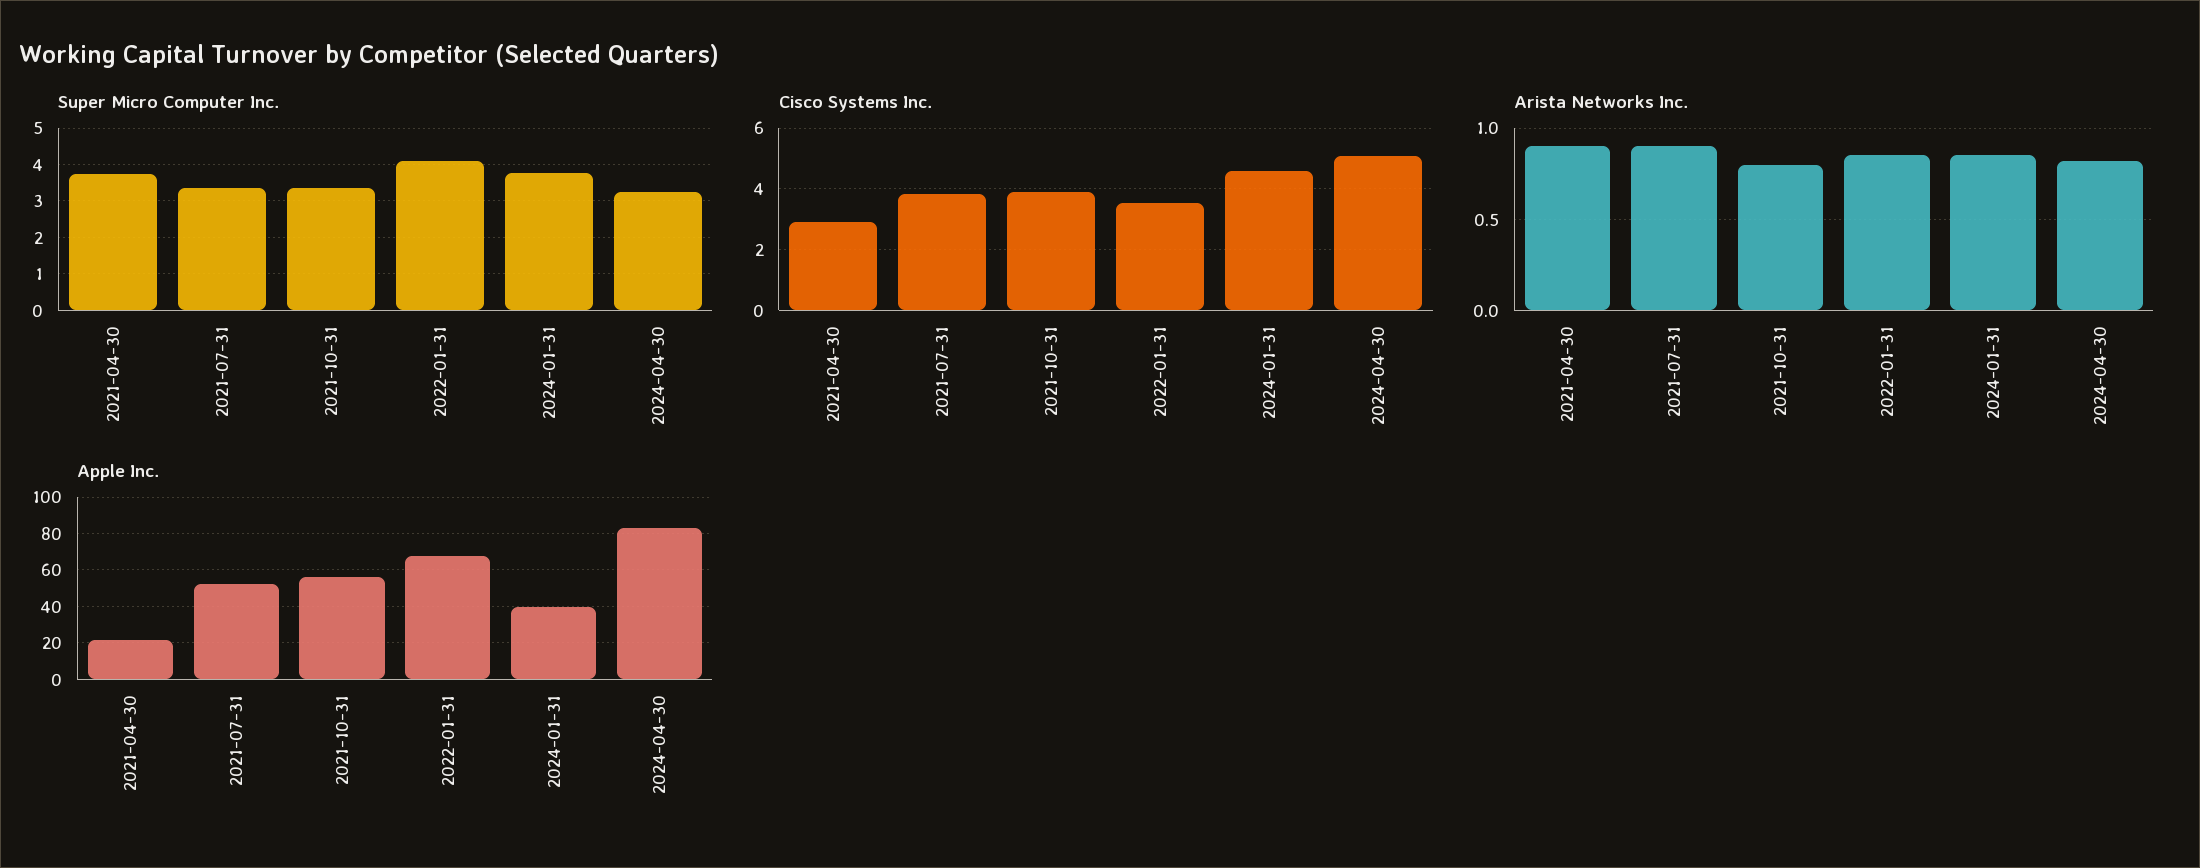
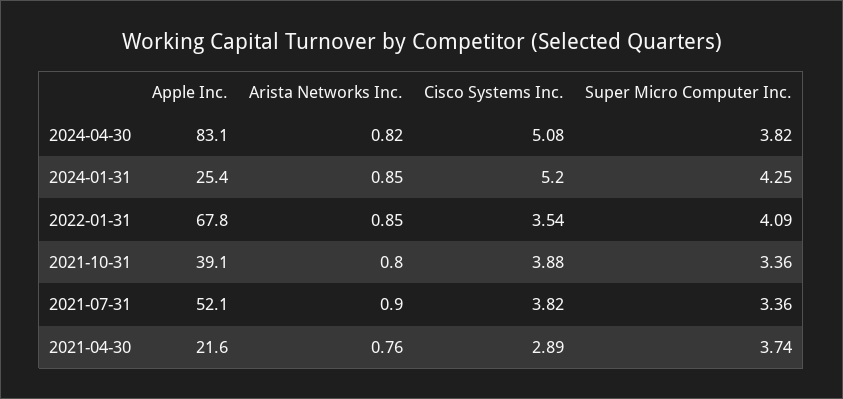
Super Micro Computer Inc., 2024-01-31: 3.8 -> 4.25
Super Micro Computer Inc., 2024-04-30: 3.2 -> 3.82
Cisco Systems Inc., 2024-01-31: 4.6 -> 5.2
Arista Networks Inc., 2021-04-30: 0.9 -> 0.76
Apple Inc., 2021-10-31: 55 -> 39.1
Apple Inc., 2024-01-31: 40 -> 25.4

